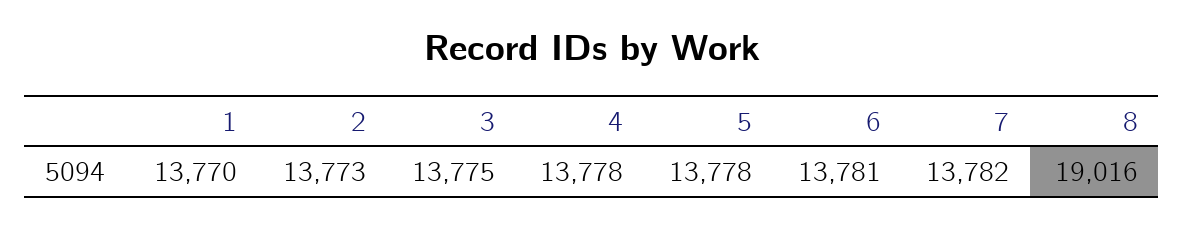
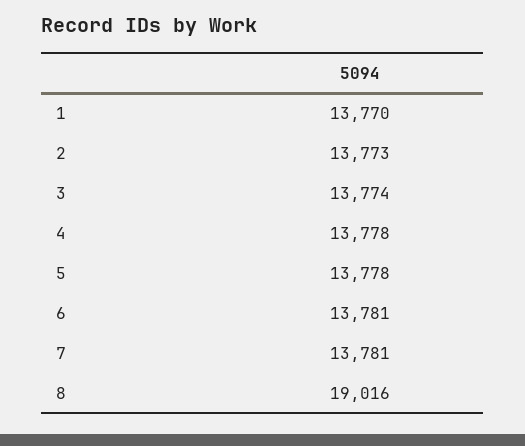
3: 13775 -> 13774
7: 13782 -> 13781

